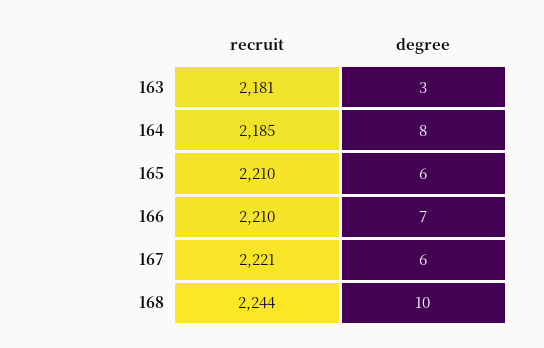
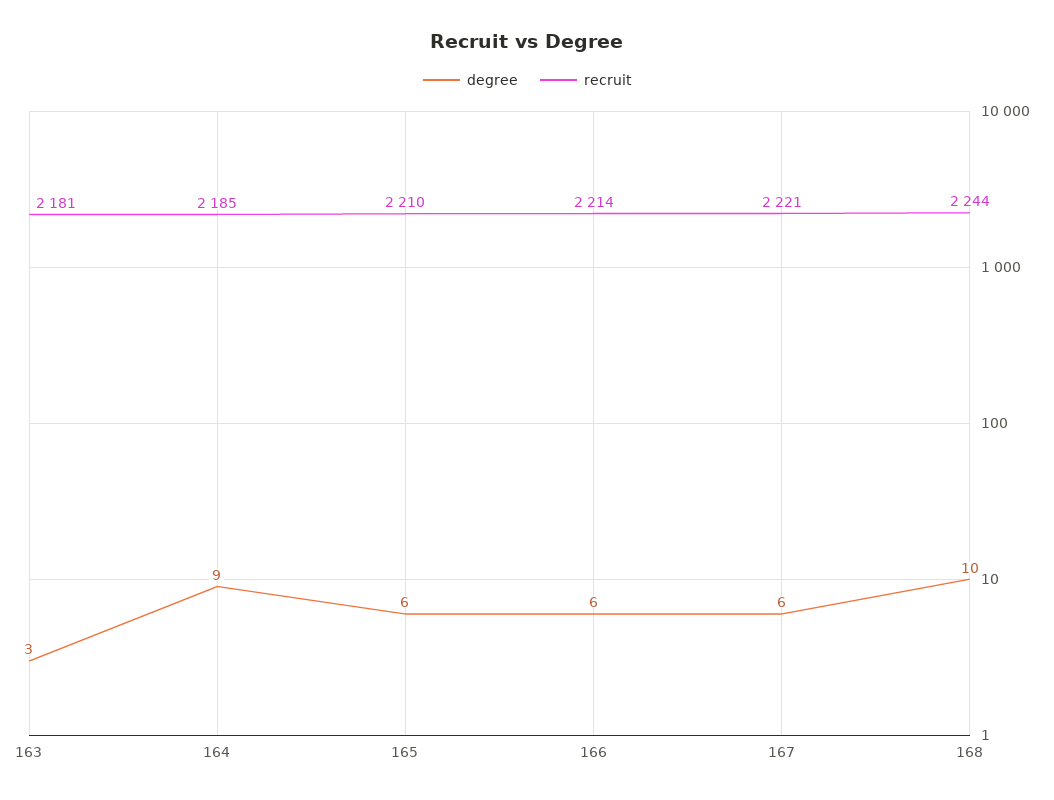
degree, 164: 8 -> 9
recruit, 166: 2210 -> 2214
degree, 166: 7 -> 6

